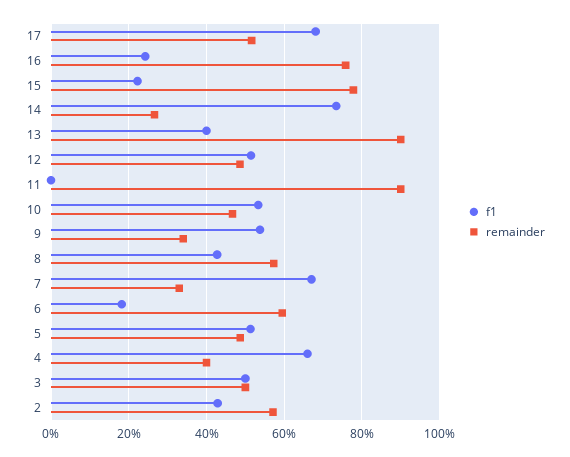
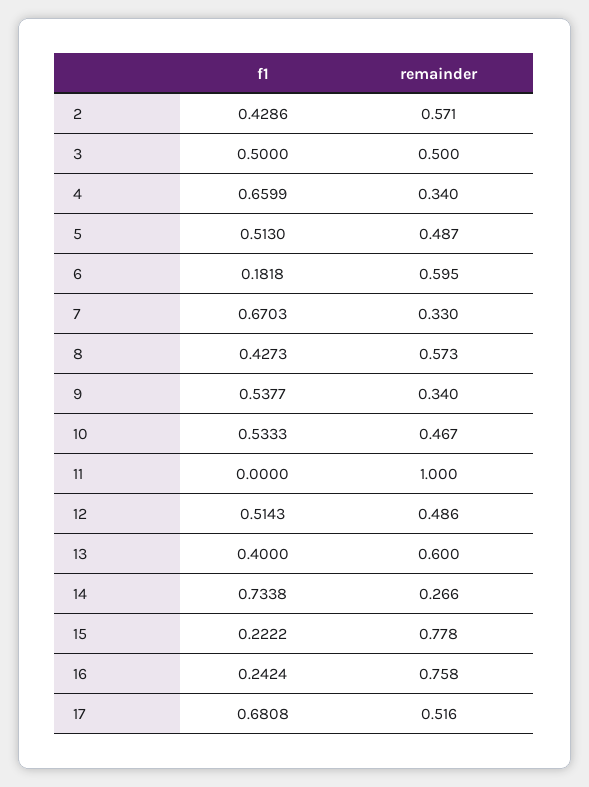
remainder, 13: 0.9 -> 0.6
remainder, 11: 0.9 -> 1
remainder, 4: 0.4 -> 0.34

